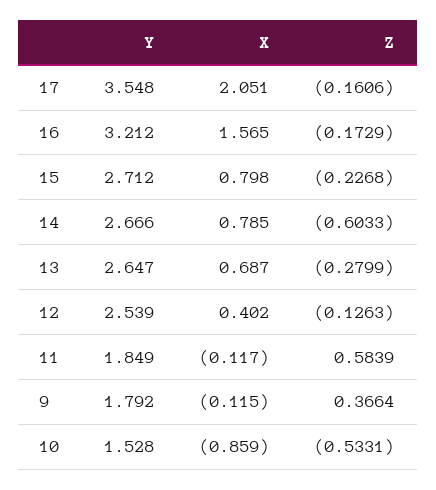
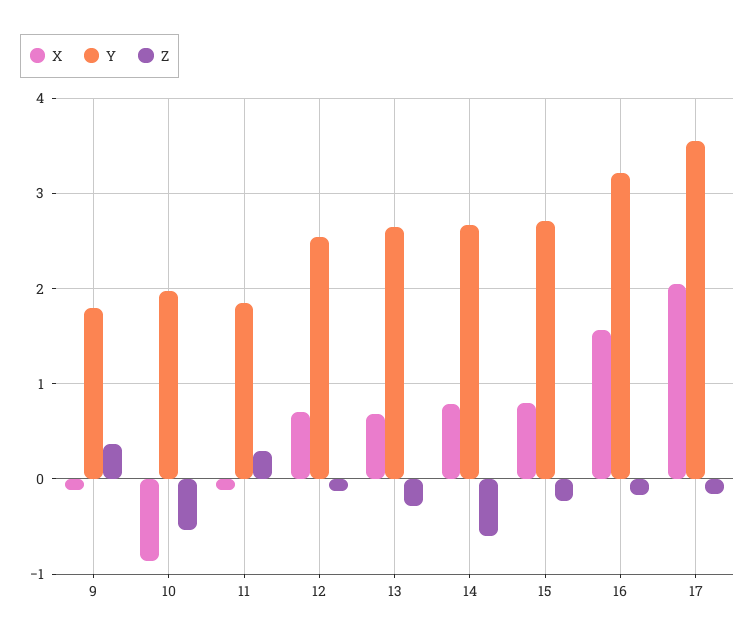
X, 12: 0.402 -> 0.7
Z, 11: 0.5839 -> 0.3
Y, 10: 1.528 -> 2

